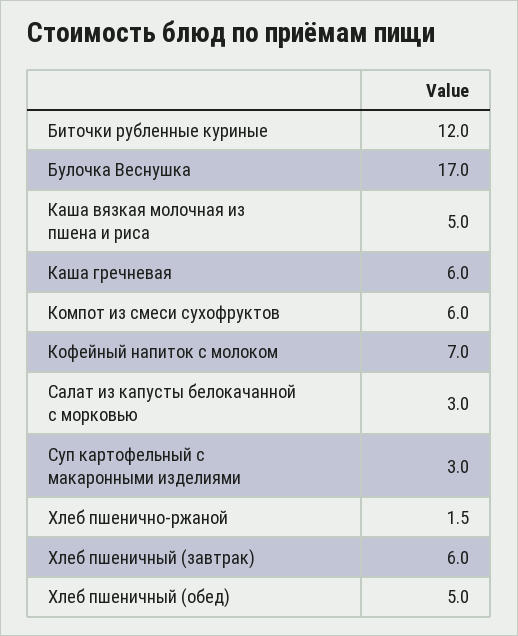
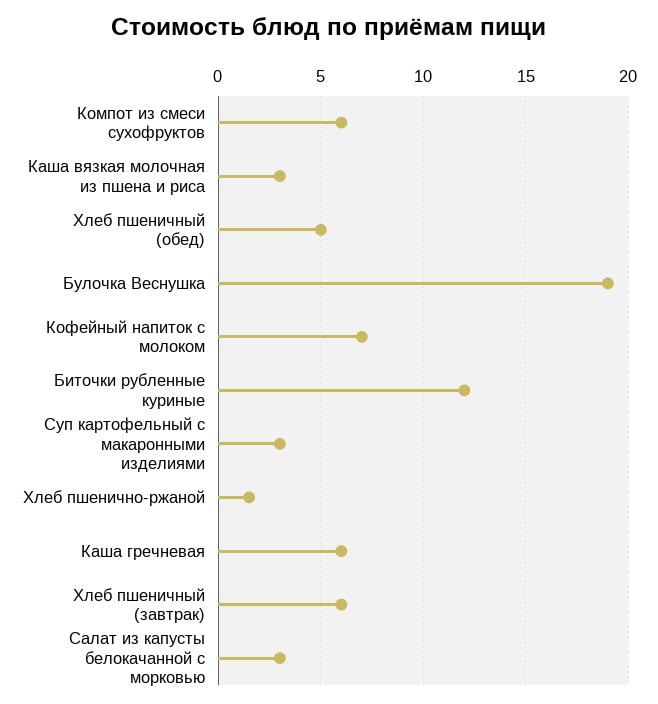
Булочка Веснушка: 17 -> 19
Каша вязкая молочная из пшена и риса: 5 -> 3

